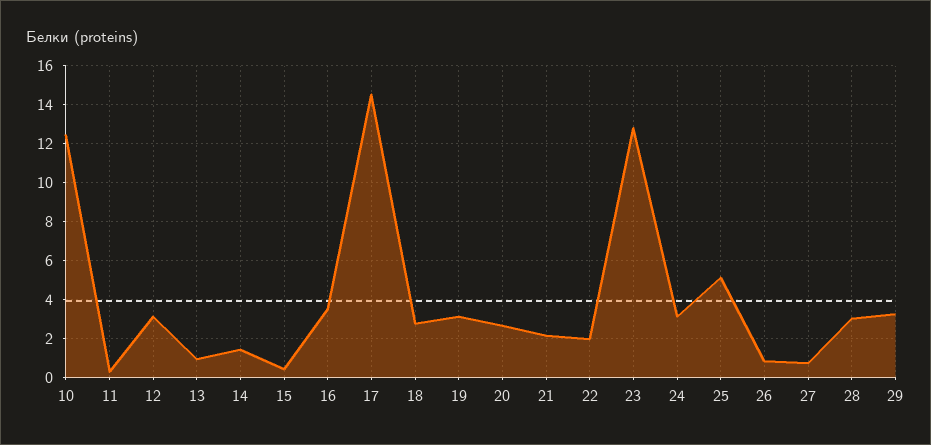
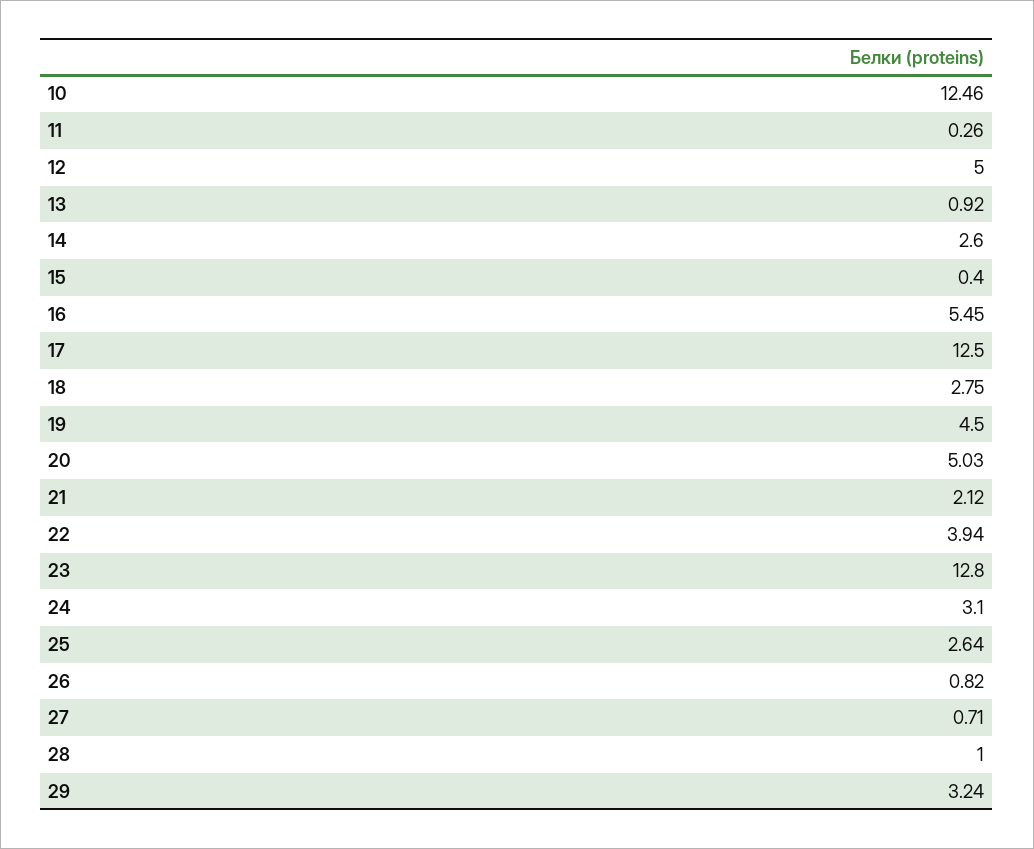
12: 3 -> 5
14: 1.5 -> 2.6
16: 3.5 -> 5.45
17: 14.5 -> 12.5
19: 3 -> 4.5
20: 2.5 -> 5.03
22: 2 -> 3.94
25: 5 -> 2.64
28: 3 -> 1

